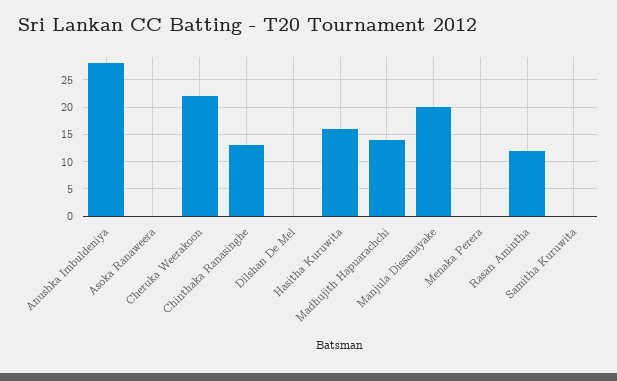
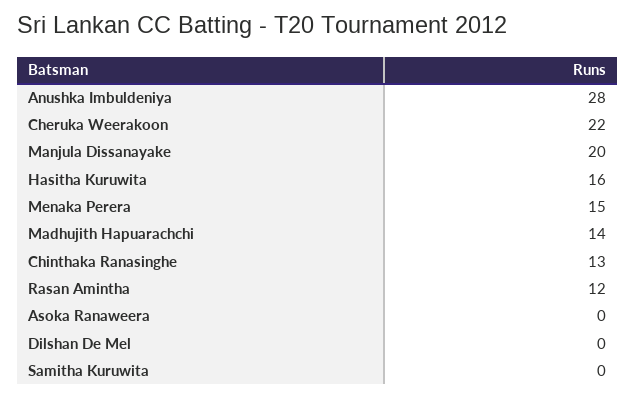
Menaka Perera: 0 -> 15

